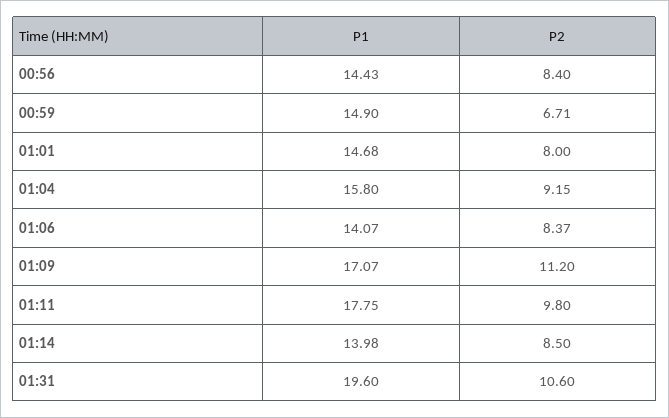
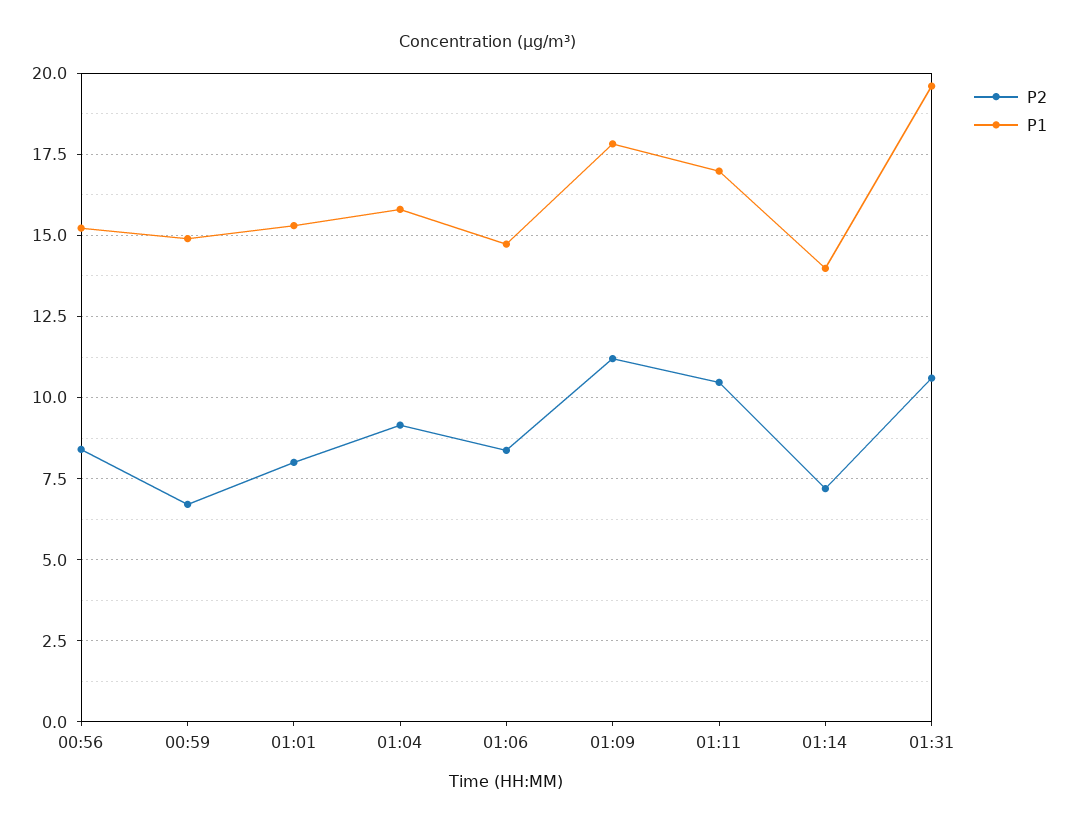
P1, 00:56: 14.43 -> 15.25
P1, 01:01: 14.68 -> 15.25
P1, 01:06: 14.07 -> 14.75
P1, 01:09: 17.07 -> 17.75
P1, 01:11: 17.75 -> 17
P2, 01:11: 9.8 -> 10.5
P2, 01:14: 8.5 -> 7.25

